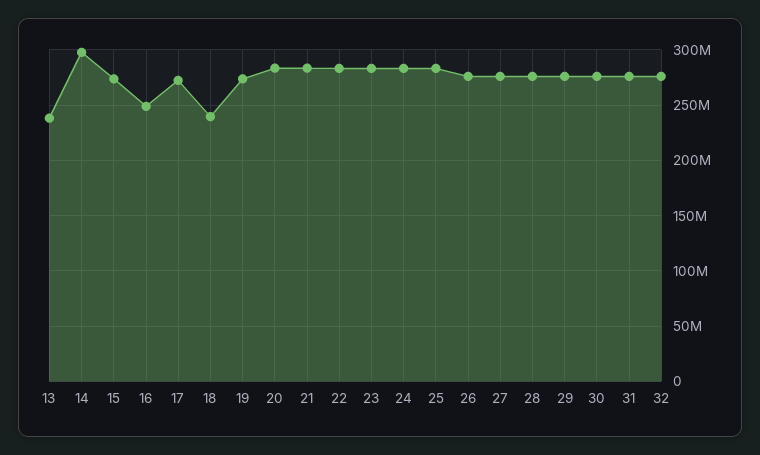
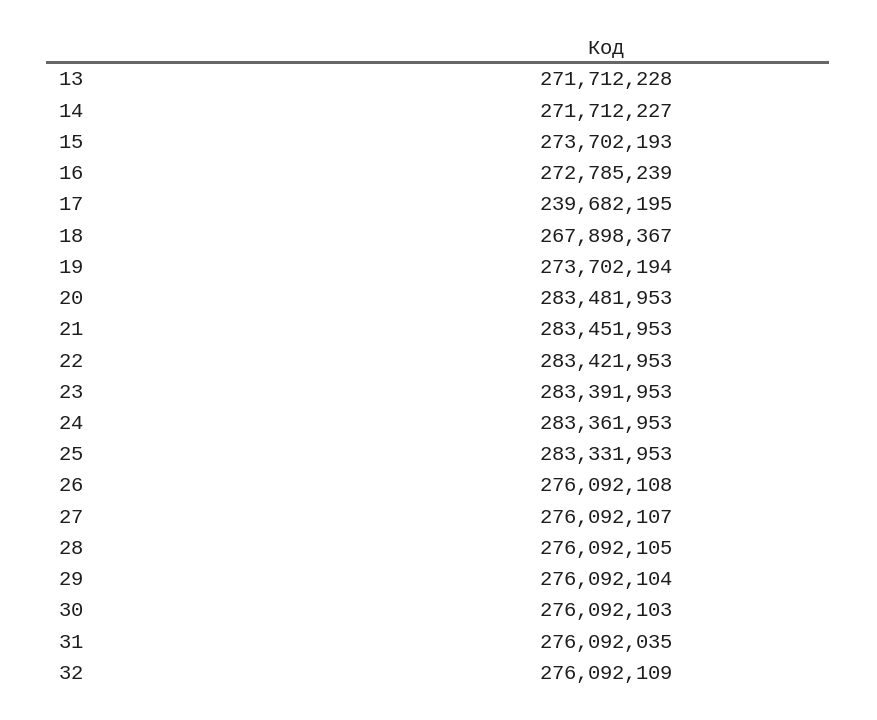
13: 240000000 -> 271712228
14: 300000000 -> 271712227
16: 250000000 -> 272785239
17: 270000000 -> 239682195
18: 240000000 -> 267898367

